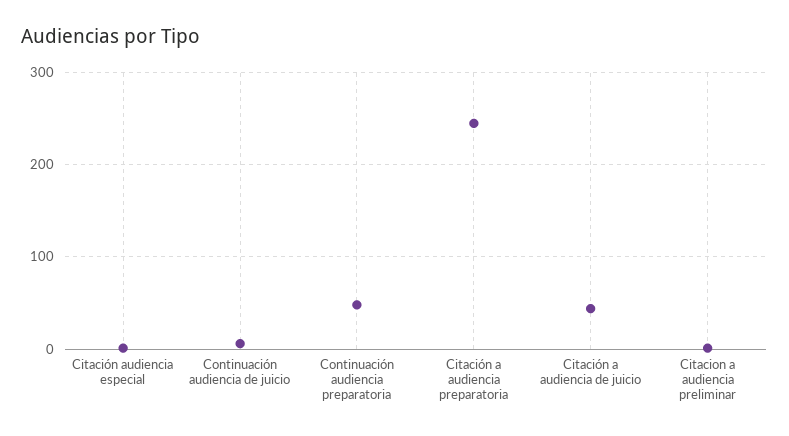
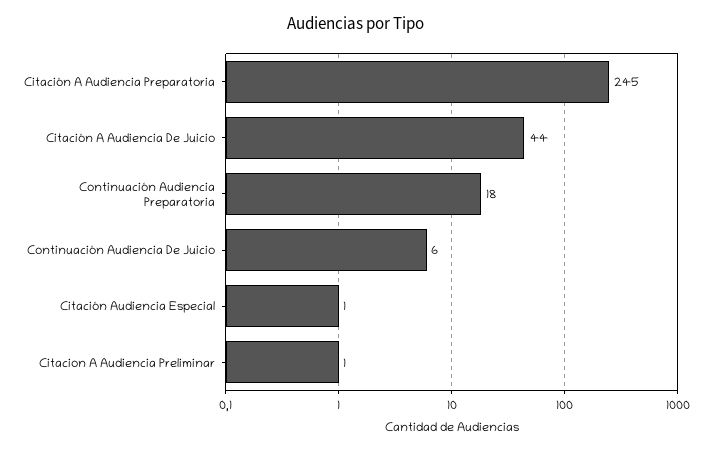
Continuación audiencia preparatoria: 50 -> 18

